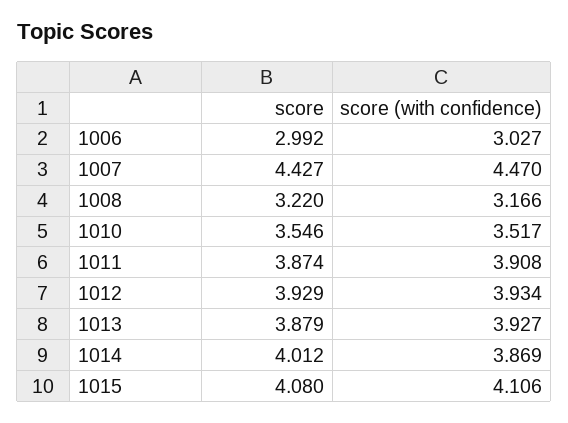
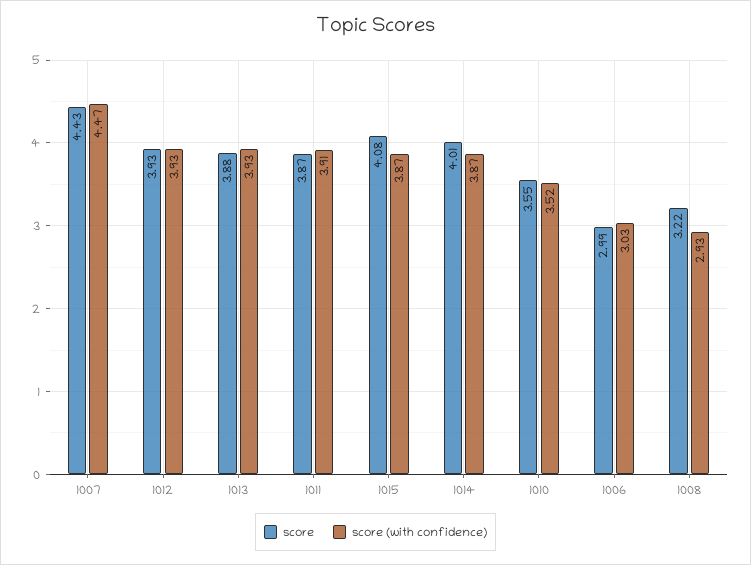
score (with confidence), 1008: 3.166 -> 2.93
score (with confidence), 1015: 4.106 -> 3.87

